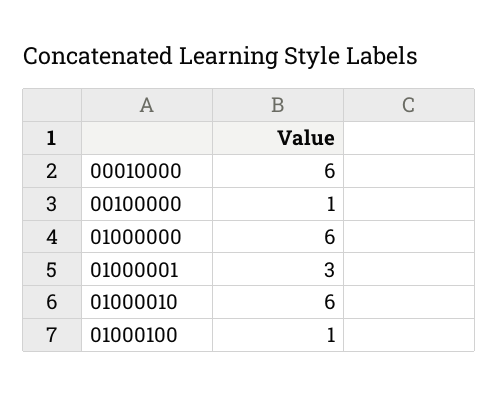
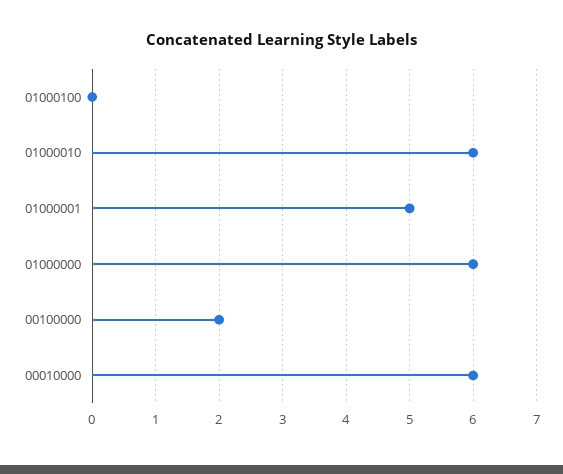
00100000: 1 -> 2
01000001: 3 -> 5
01000100: 1 -> 0

